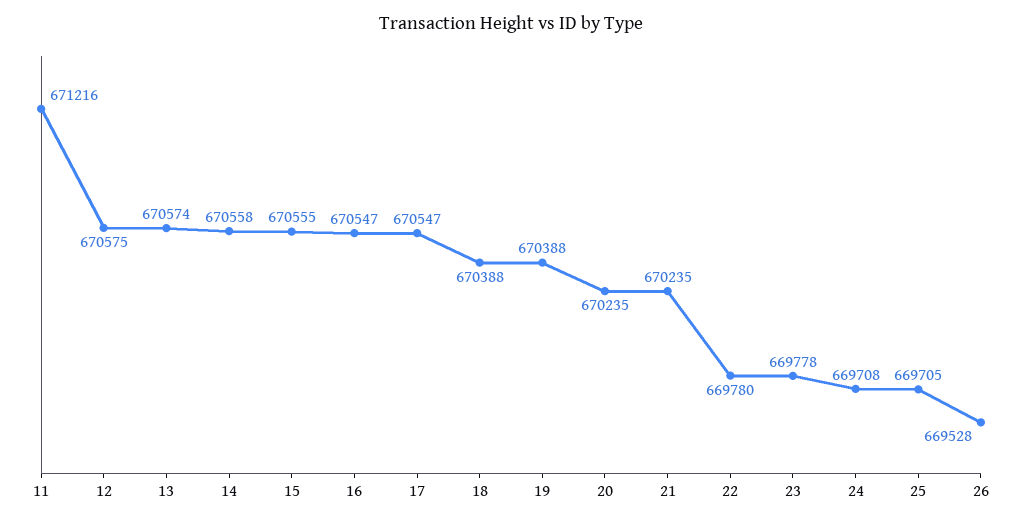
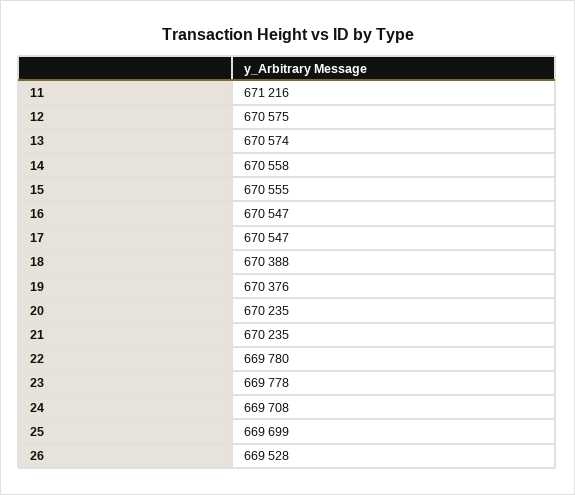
19: 670388 -> 670376
25: 669705 -> 669699

